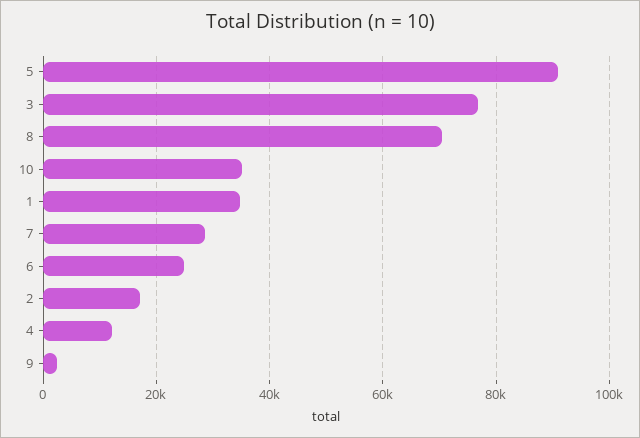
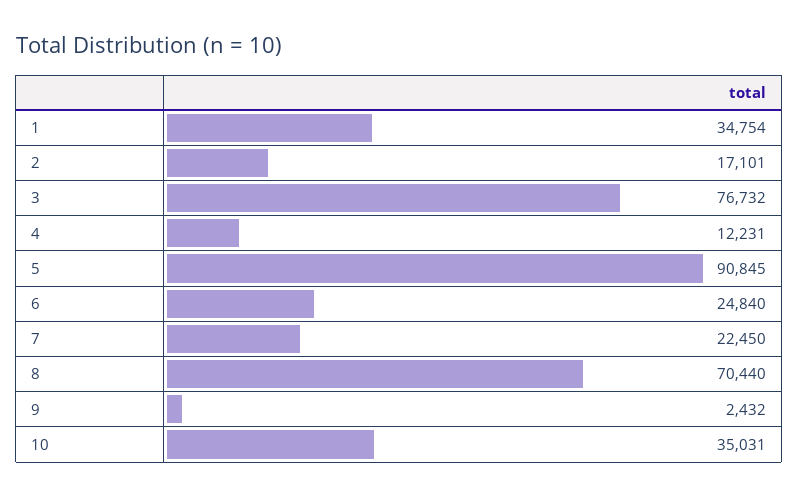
7: 28000 -> 22450

